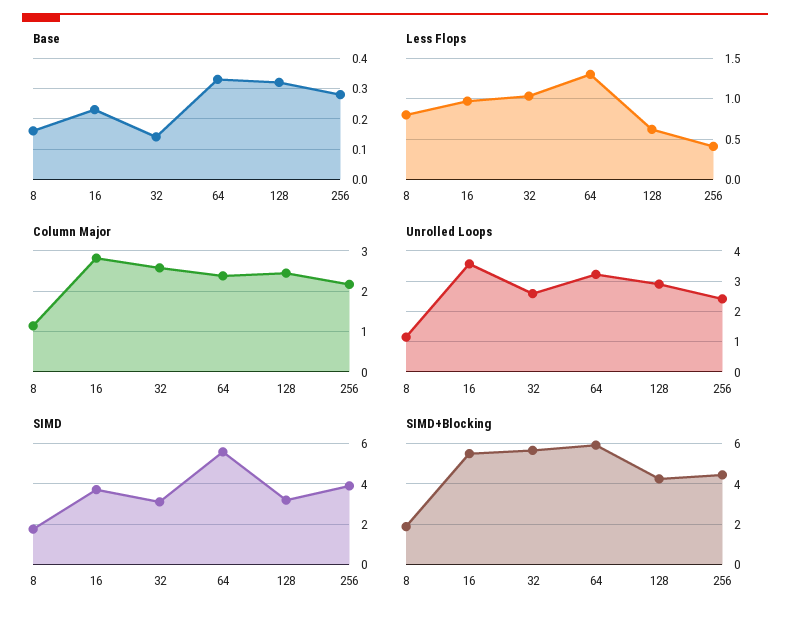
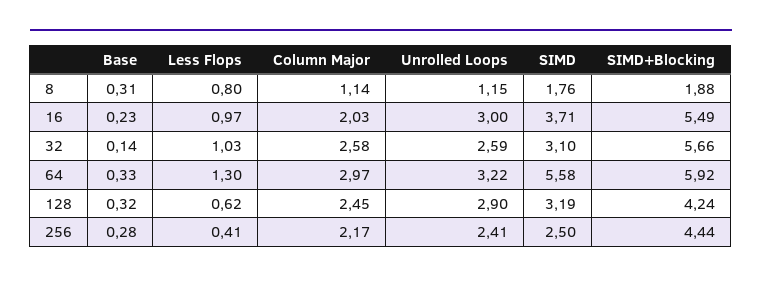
Base, 8: 0.15 -> 0.31
Column Major, 16: 2.8 -> 2.03
Column Major, 64: 2.4 -> 2.97
Unrolled Loops, 16: 3.6 -> 3
SIMD, 256: 4 -> 2.5

